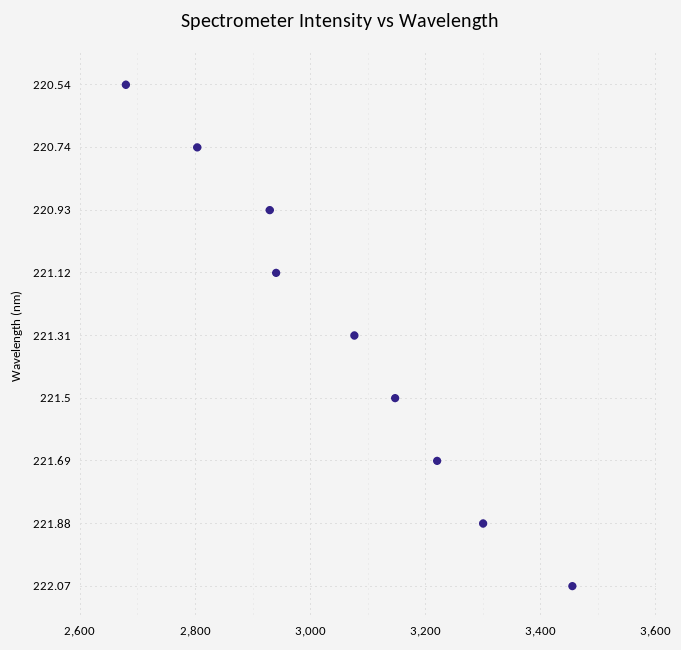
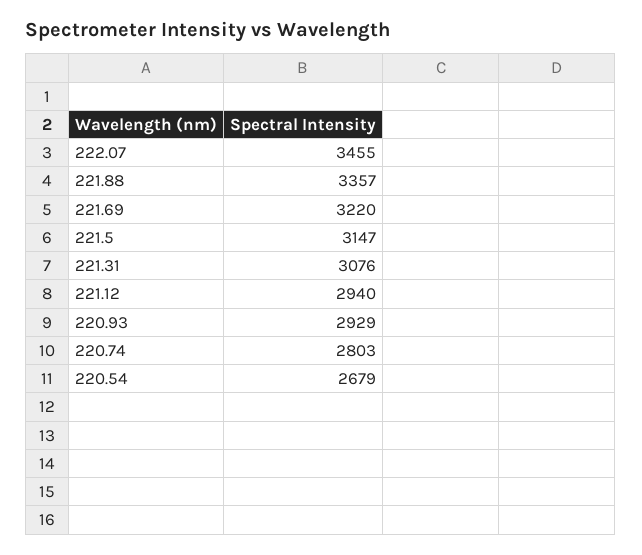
221.88: 3300 -> 3357

